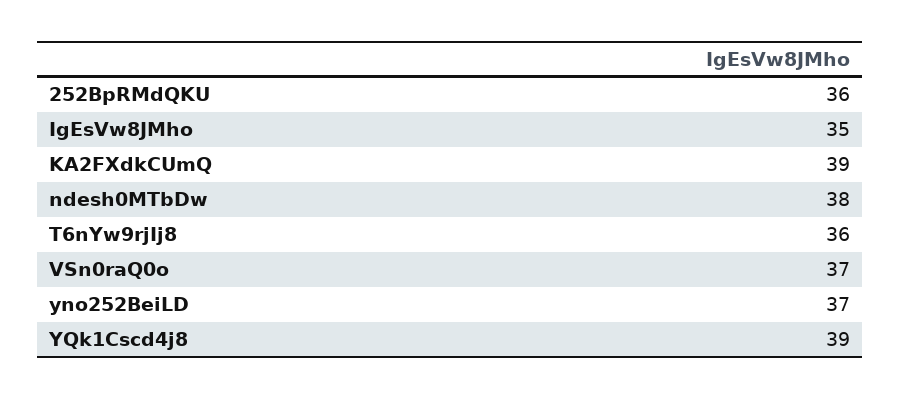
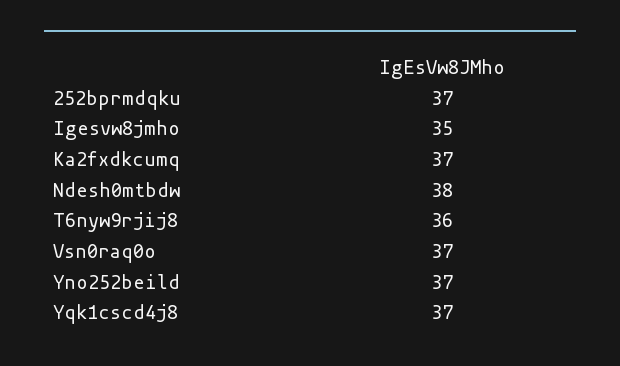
252BpRMdQKU: 36 -> 37
KA2FXdkCUmQ: 39 -> 37
YQk1Cscd4j8: 39 -> 37

